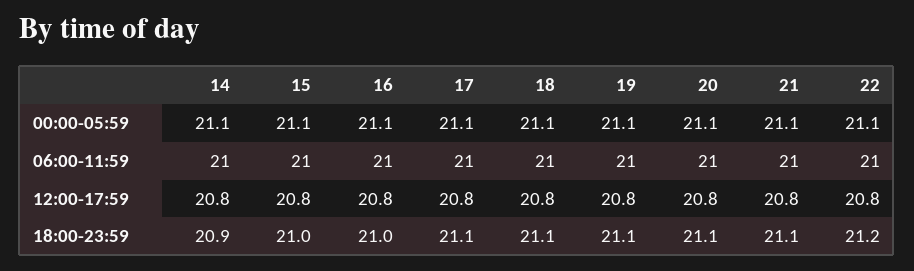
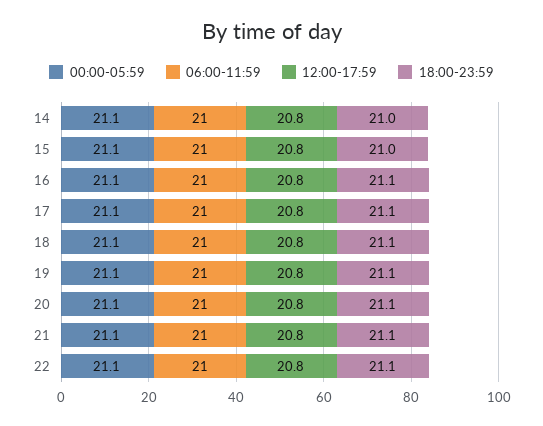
18:00-23:59, 14: 20.9 -> 21
18:00-23:59, 16: 21 -> 21.1
18:00-23:59, 22: 21.2 -> 21.1

